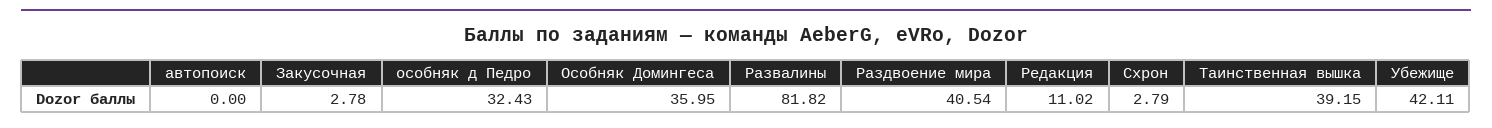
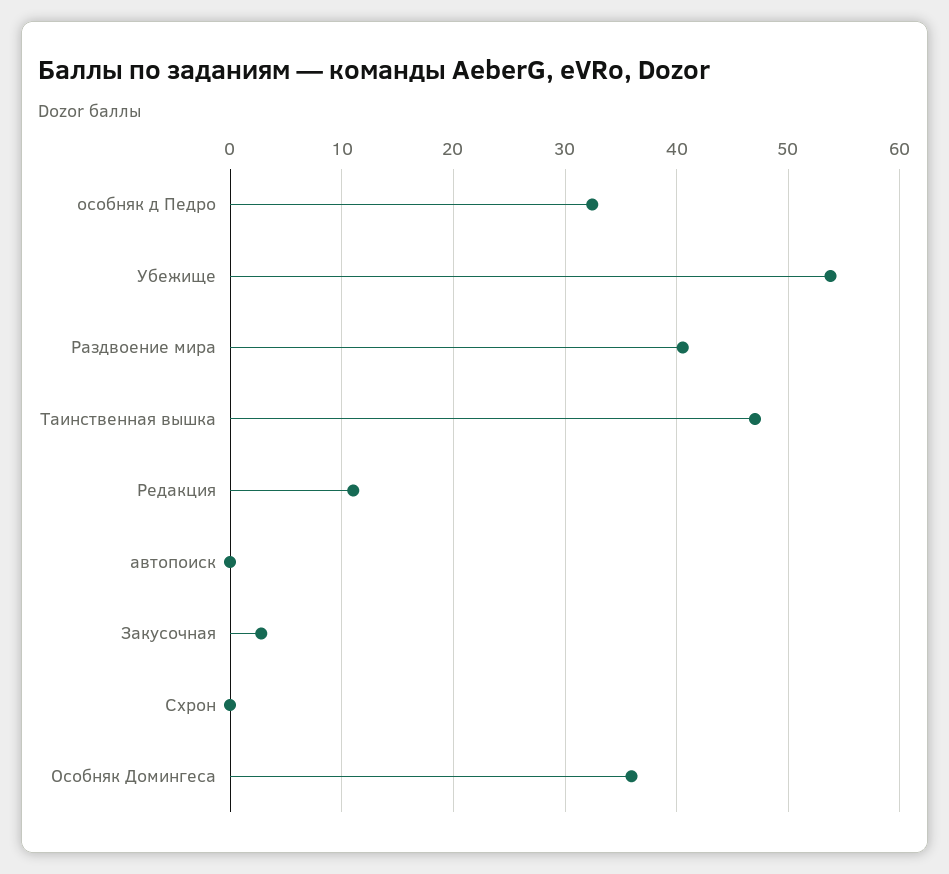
Развалины: 81.82 -> none
Схрон: 2.79 -> 0
Таинственная вышка: 39.15 -> 47
Убежище: 42.11 -> 54

